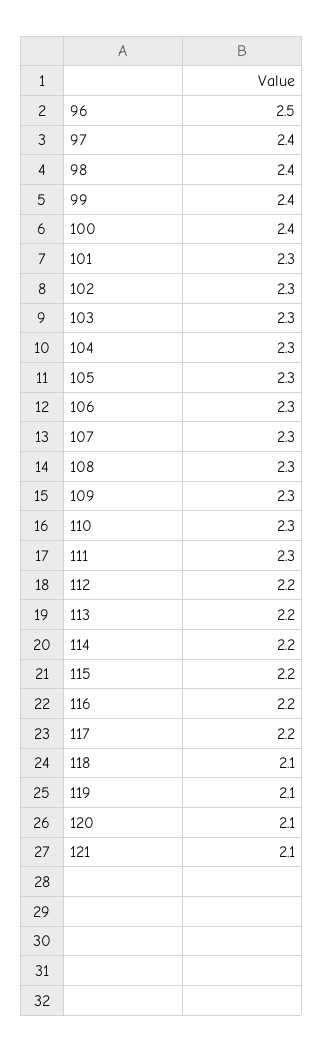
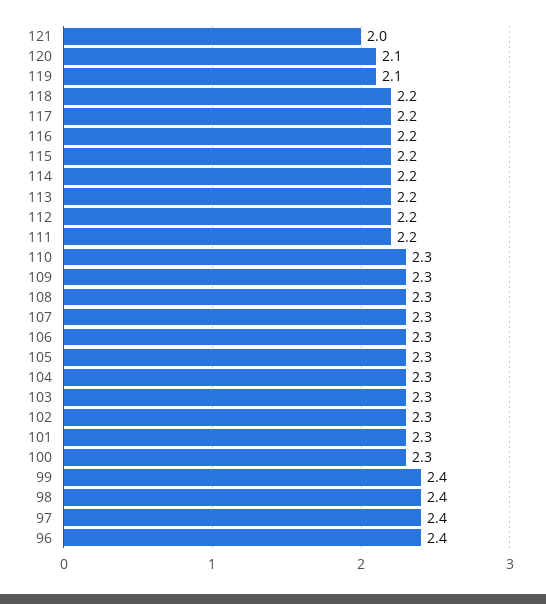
96: 2.5 -> 2.4
100: 2.4 -> 2.3
111: 2.3 -> 2.2
118: 2.1 -> 2.2
121: 2.1 -> 2

